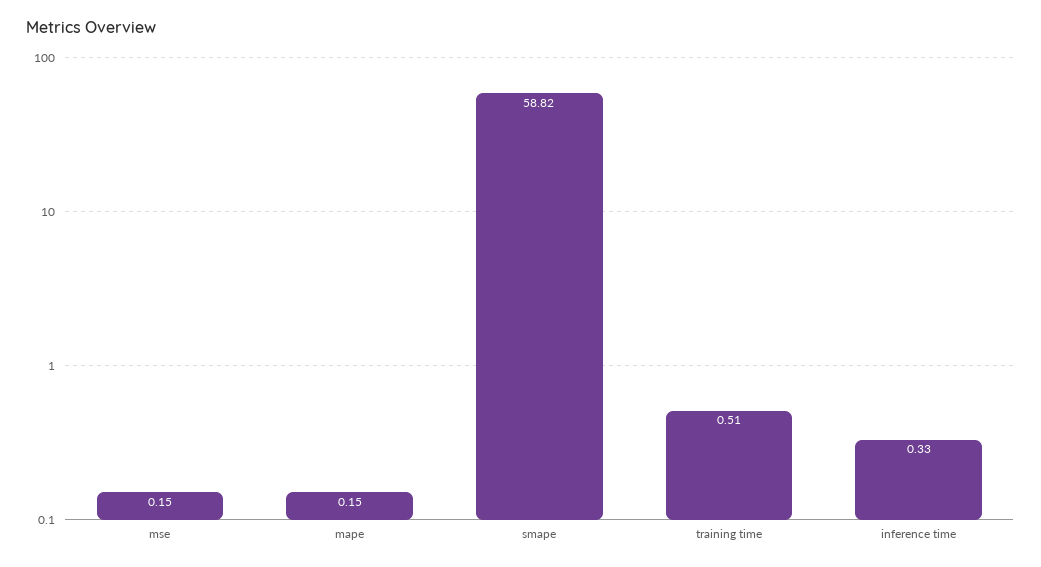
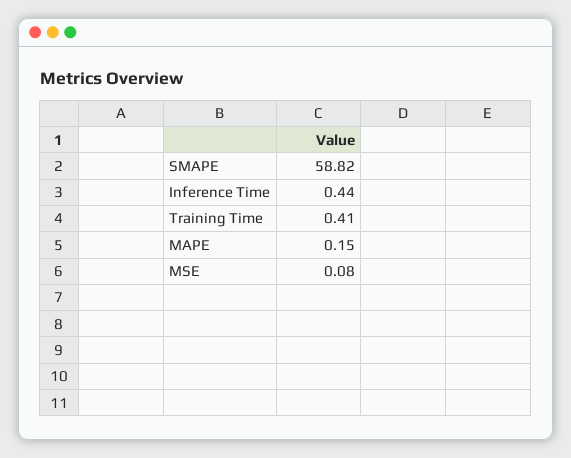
mse: 0.15 -> 0.08
training time: 0.51 -> 0.41
inference time: 0.33 -> 0.44

